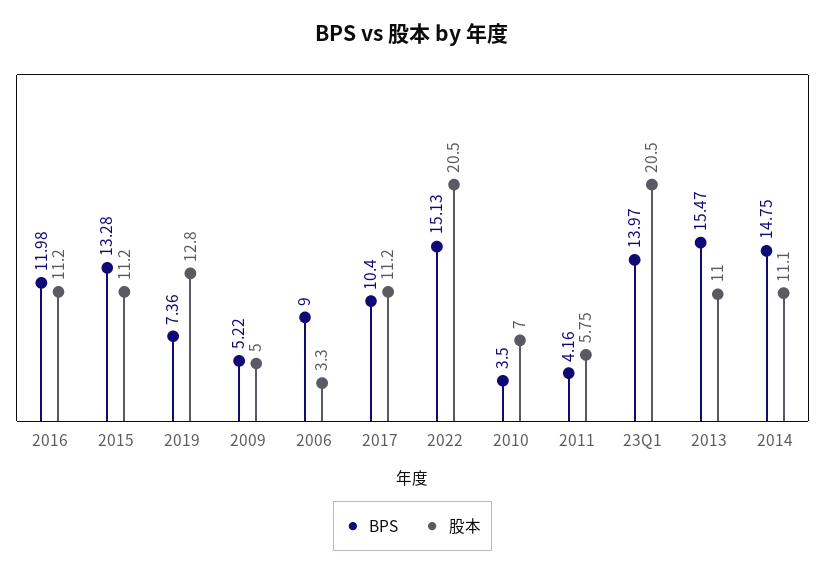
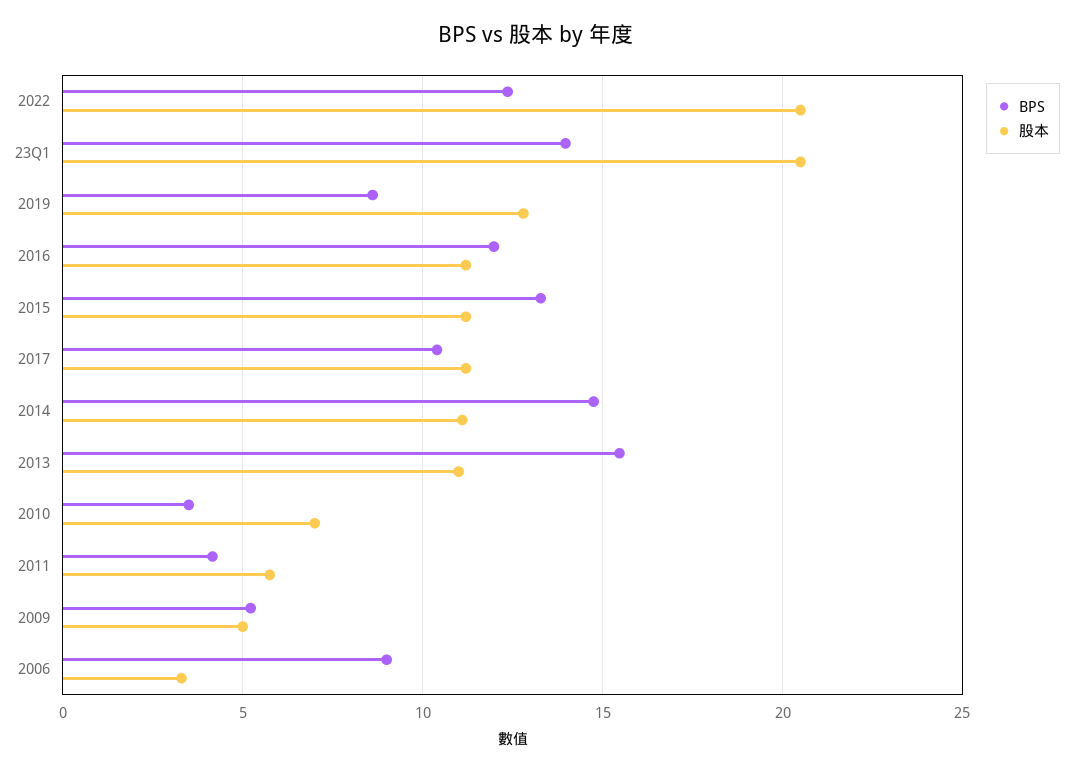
BPS, 2019: 7.36 -> 8.5
BPS, 2022: 15.13 -> 12.5

